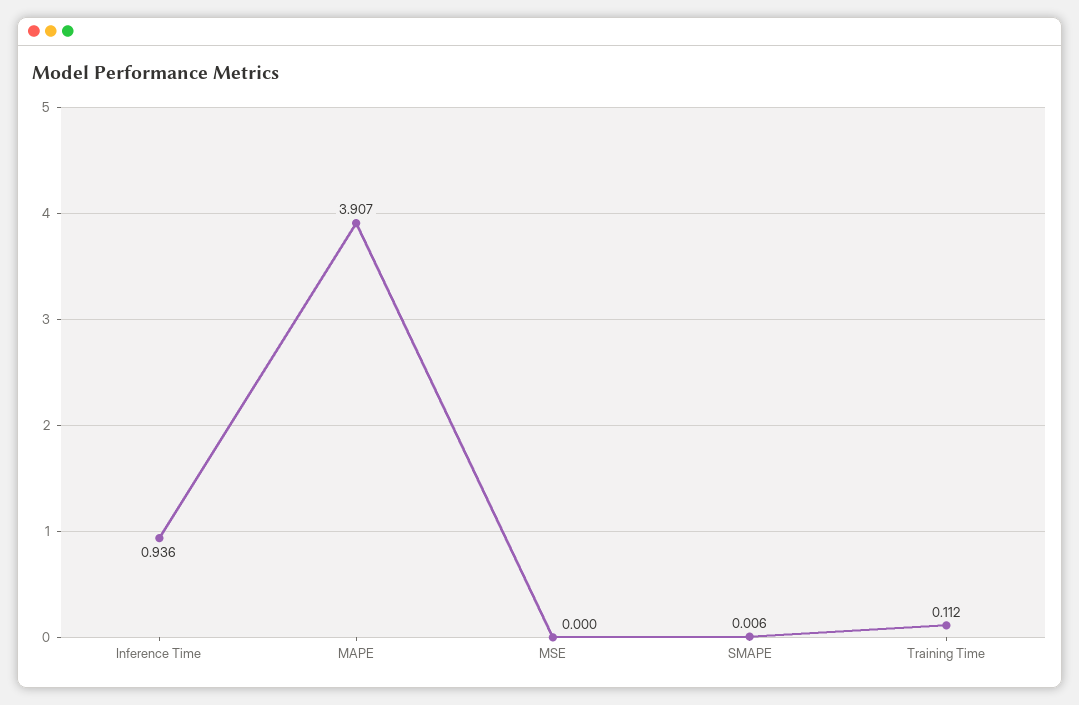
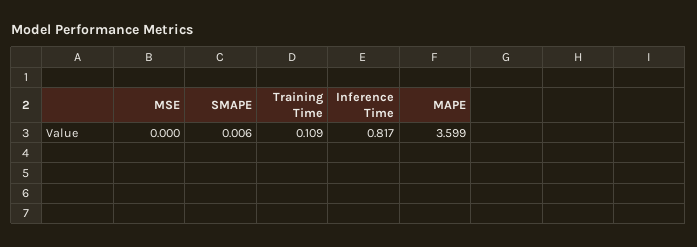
Inference Time: 0.936 -> 0.817
MAPE: 3.907 -> 3.599
Training Time: 0.112 -> 0.109

